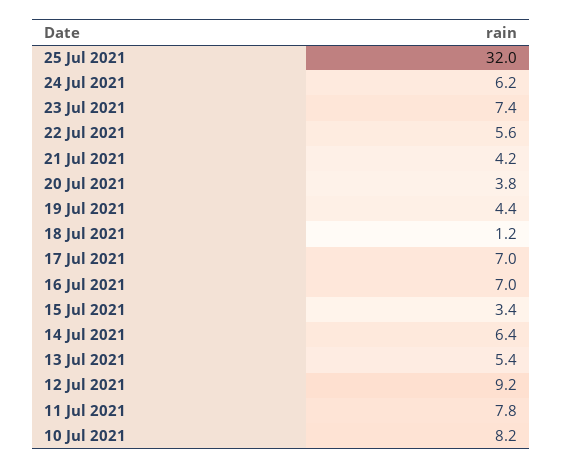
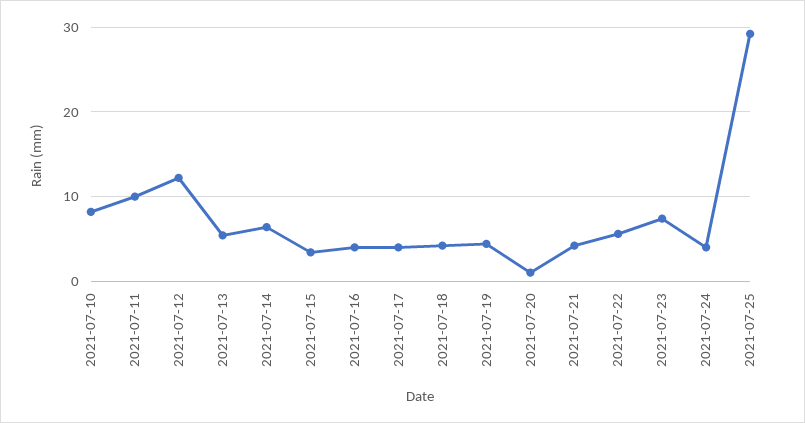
25 Jul 2021: 32 -> 29
24 Jul 2021: 6.2 -> 4
20 Jul 2021: 3.8 -> 1
18 Jul 2021: 1.2 -> 4
17 Jul 2021: 7 -> 4
16 Jul 2021: 7 -> 4
12 Jul 2021: 9.2 -> 12
11 Jul 2021: 7.8 -> 10

